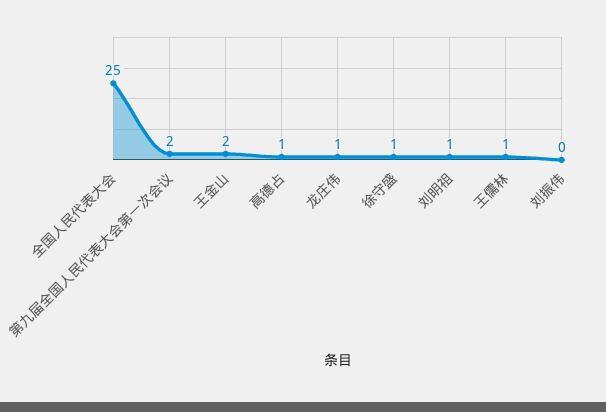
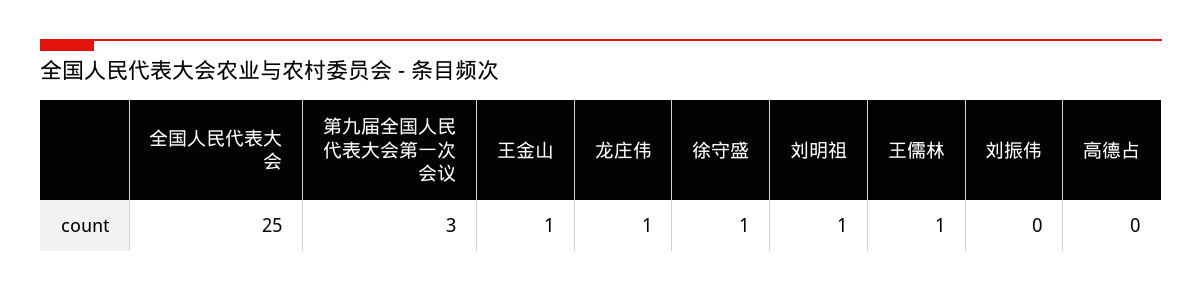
第九届全国人民代表大会第一次会议: 2 -> 3
王金山: 2 -> 1
高德占: 1 -> 0

